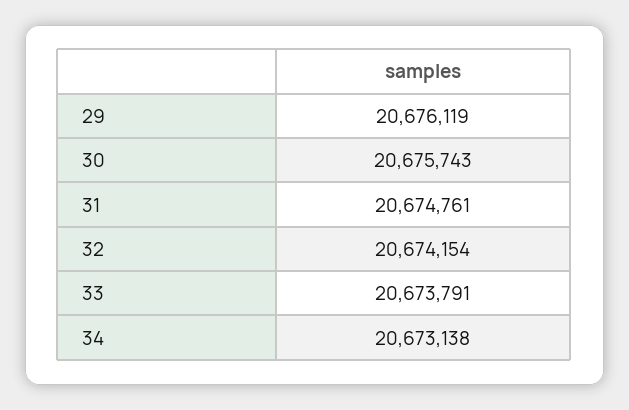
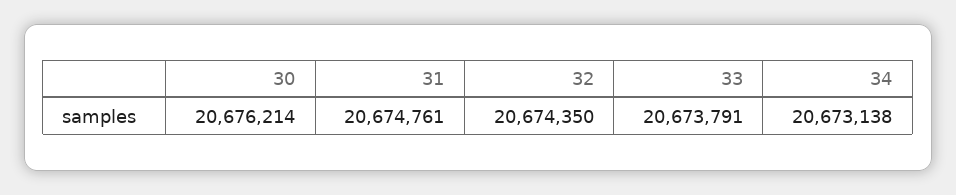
29: 20676119 -> none
30: 20675743 -> 20676214
32: 20674154 -> 20674350

